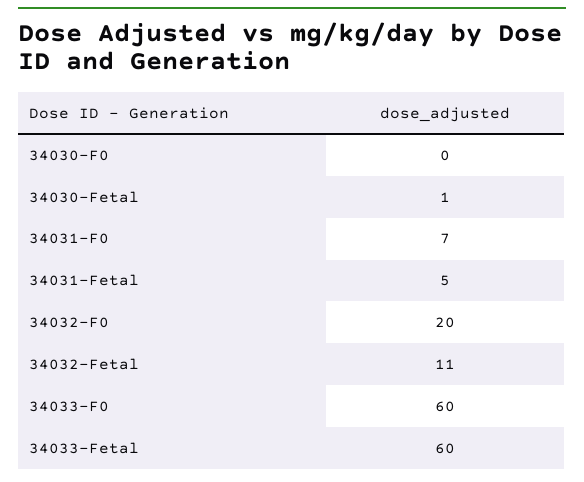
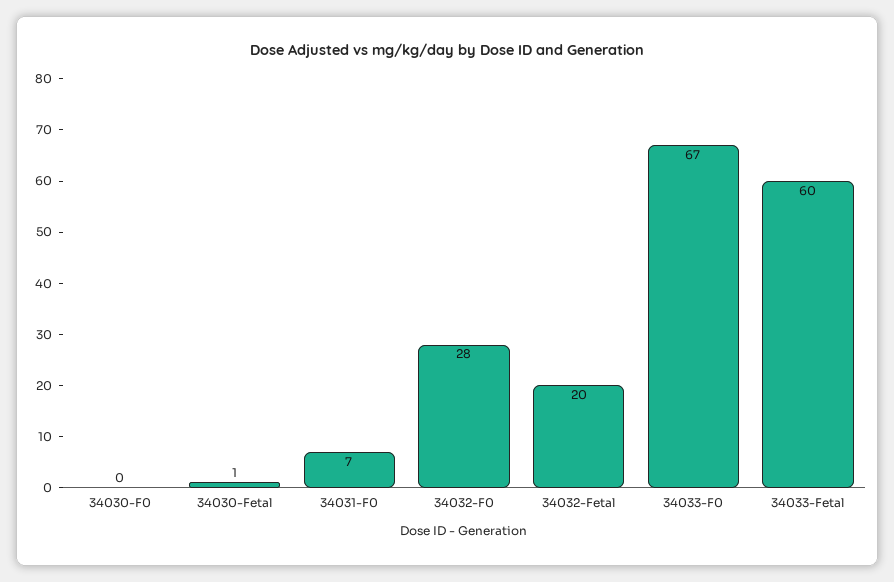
34031-Fetal: 5 -> none
34032-F0: 20 -> 28
34032-Fetal: 11 -> 20
34033-F0: 60 -> 67

